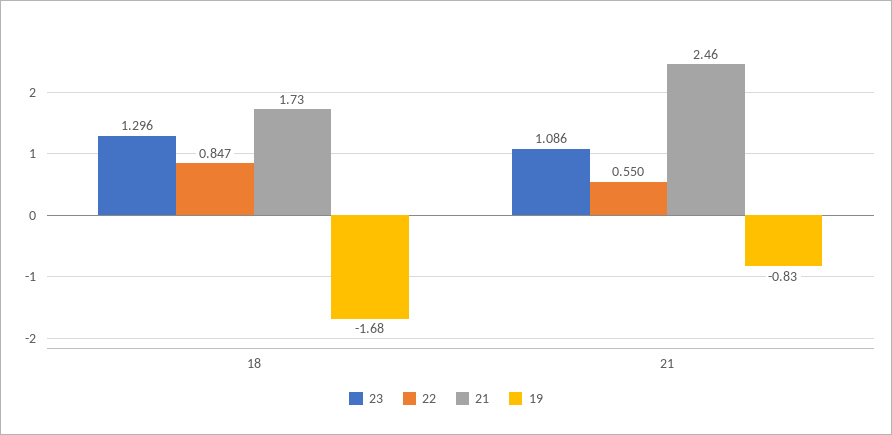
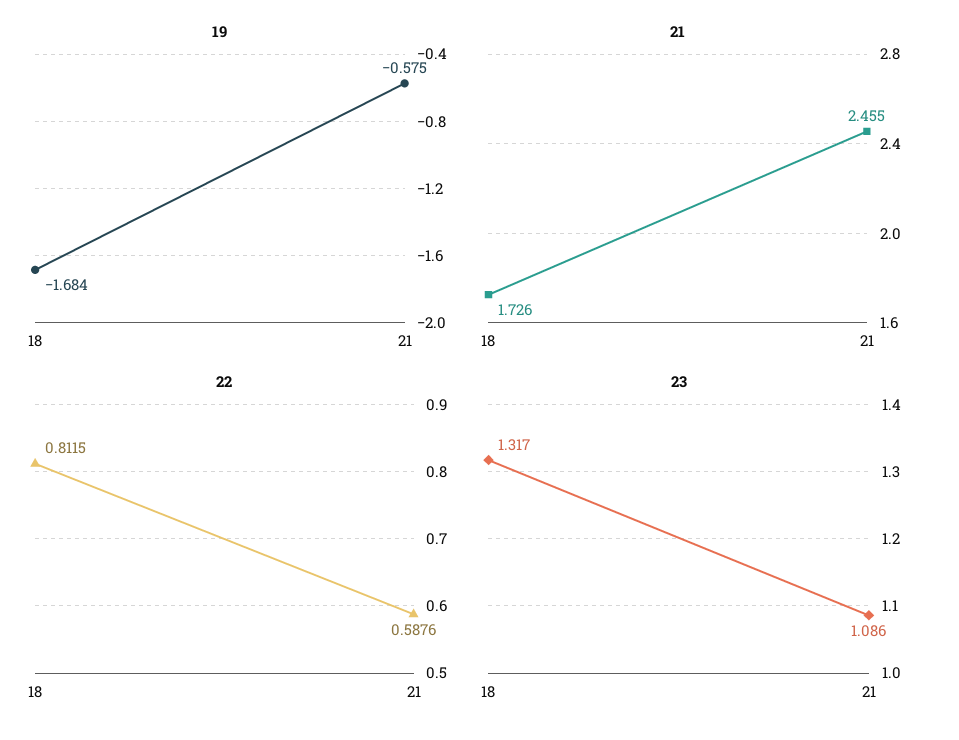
23, 18: 1.296 -> 1.317
22, 18: 0.847 -> 0.8115
22, 21: 0.55 -> 0.5876
19, 21: -0.83 -> -0.575

